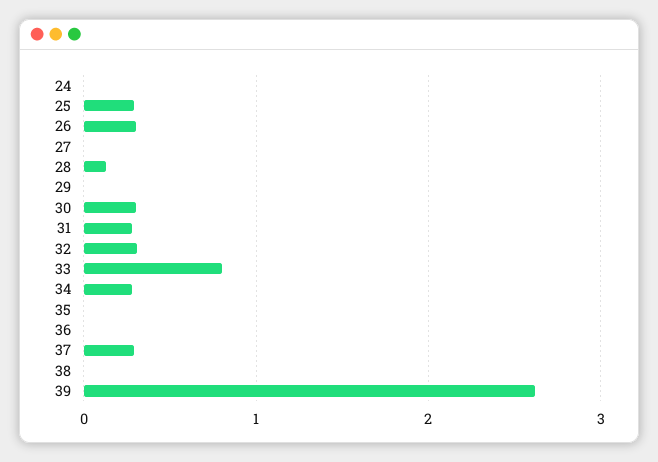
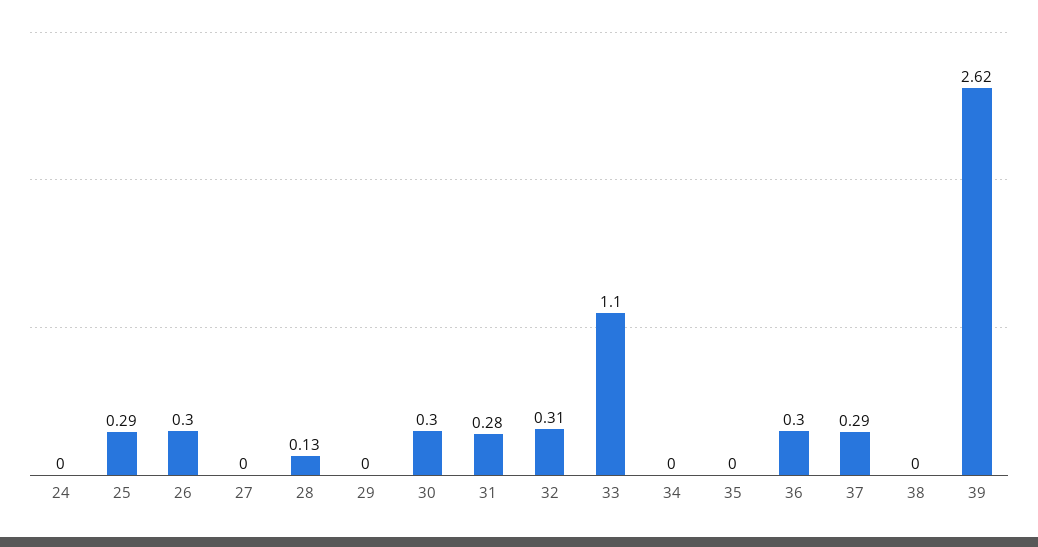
33: 0.8 -> 1.1
34: 0.3 -> 0
36: 0 -> 0.3

